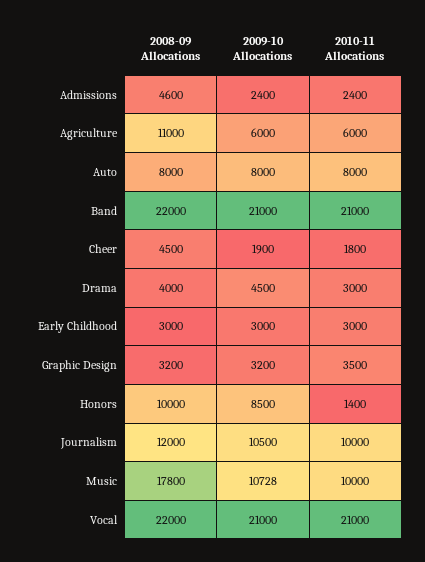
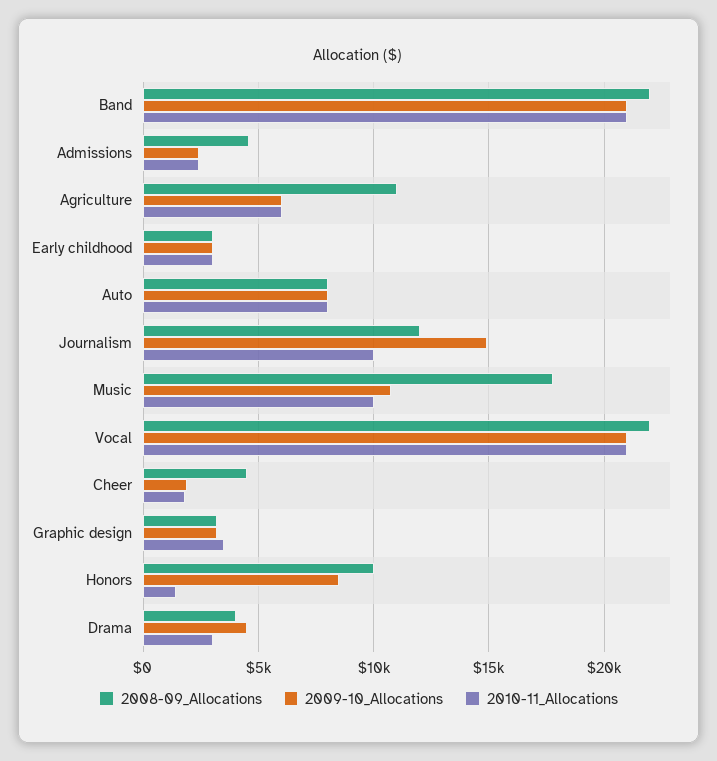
2009-10 Allocations, Journalism: 10500 -> 15000

